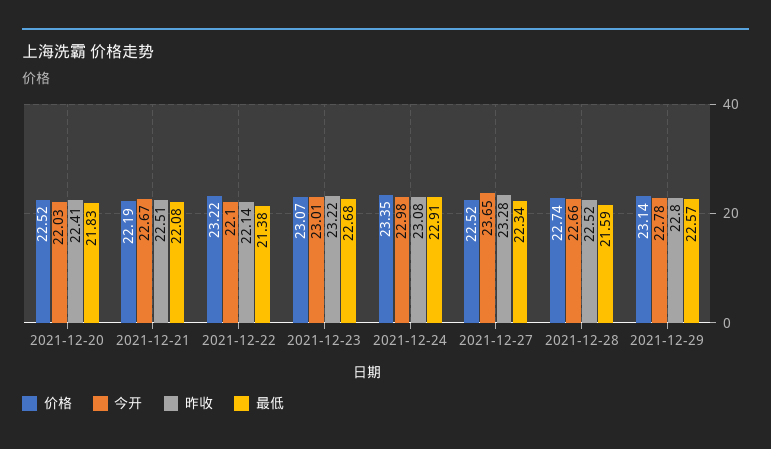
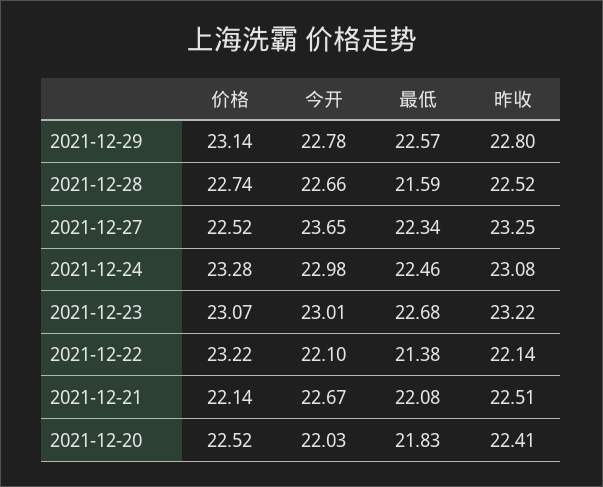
价格, 2021-12-21: 22.19 -> 22.14
价格, 2021-12-24: 23.35 -> 23.28
最低, 2021-12-24: 22.91 -> 22.46
昨收, 2021-12-27: 23.28 -> 23.25

